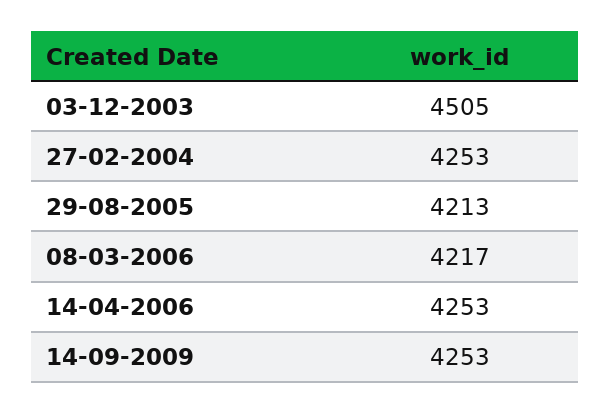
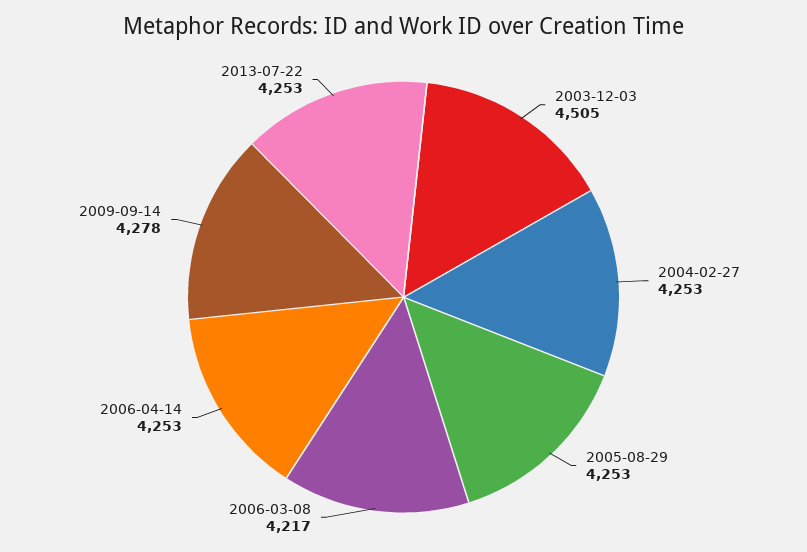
29-08-2005: 4213 -> 4253
14-09-2009: 4253 -> 4278
2013-07-22: none -> 4253

